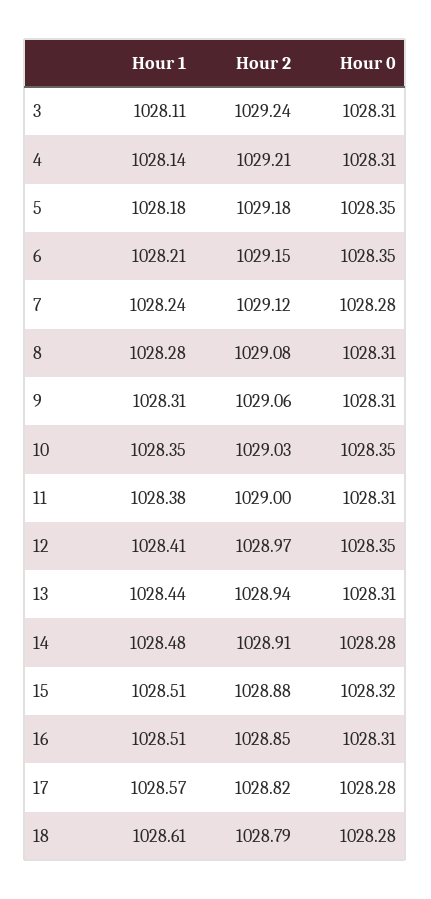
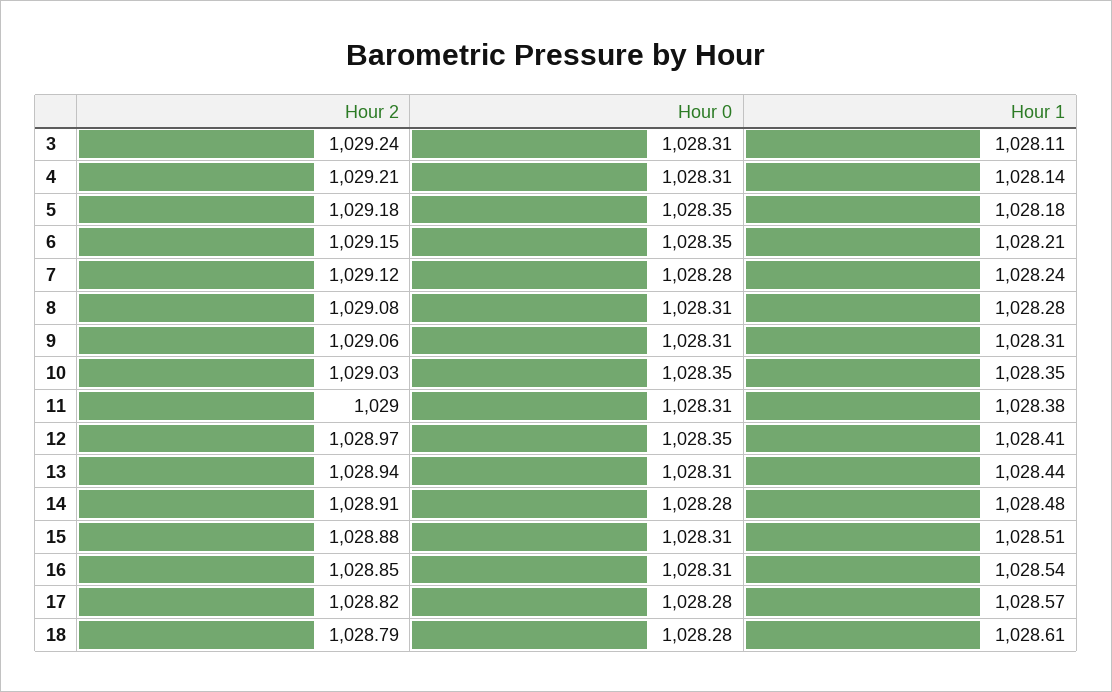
Hour 0, 15: 1028.32 -> 1028.31
Hour 1, 16: 1028.51 -> 1028.54

